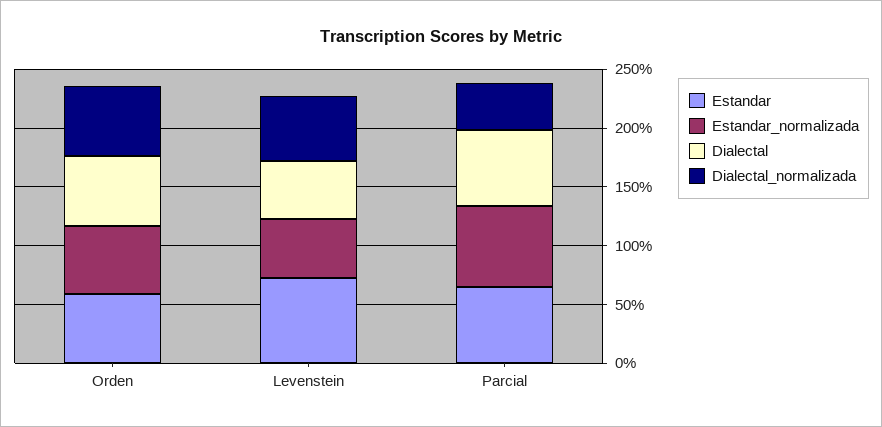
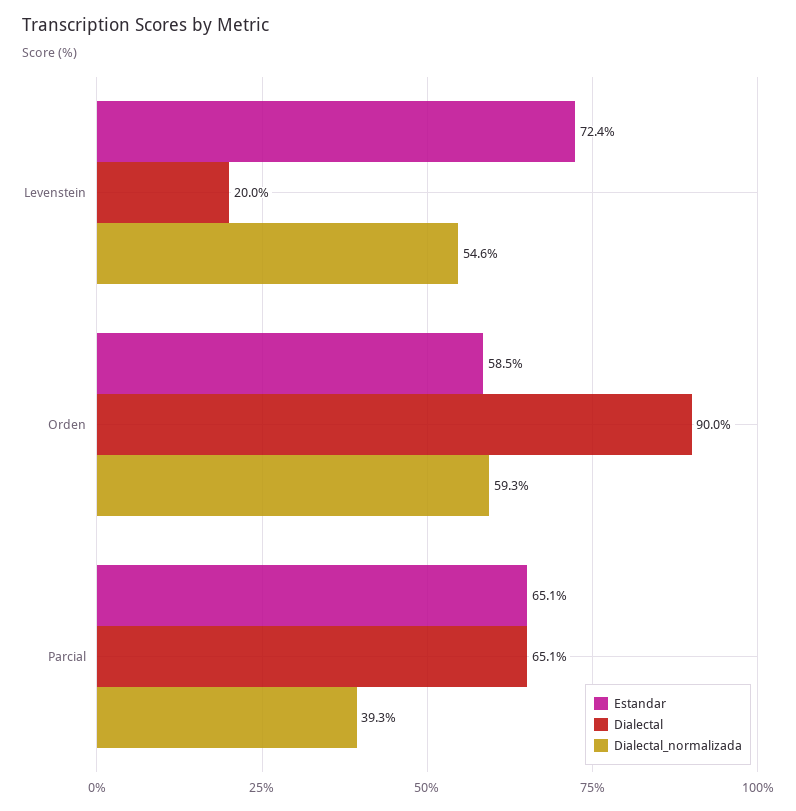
Estandar_normalizada, Orden: 60 -> none
Dialectal, Orden: 60 -> 90
Estandar_normalizada, Levenstein: 50 -> none
Dialectal, Levenstein: 50 -> 20
Estandar_normalizada, Parcial: 70 -> none

